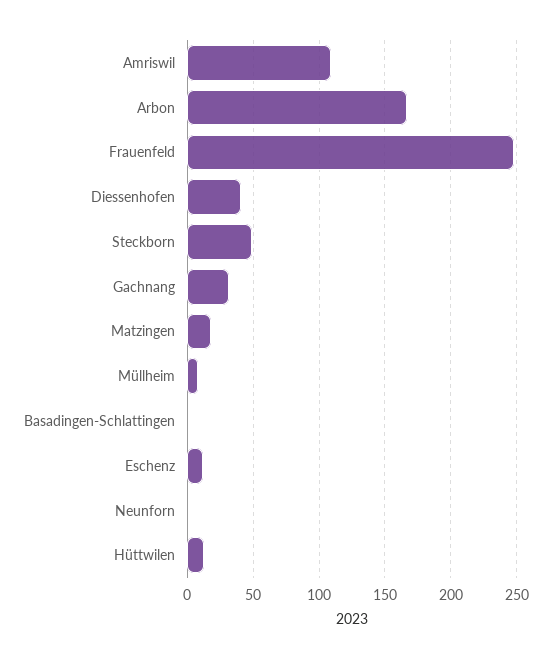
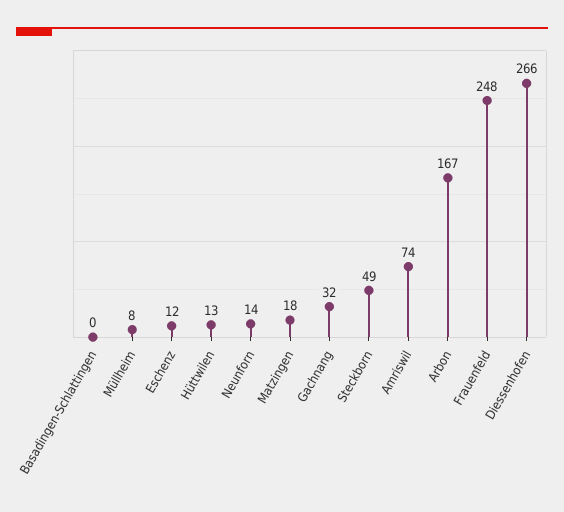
Amriswil: 110 -> 74
Diessenhofen: 40 -> 266
Neunforn: 0 -> 14

